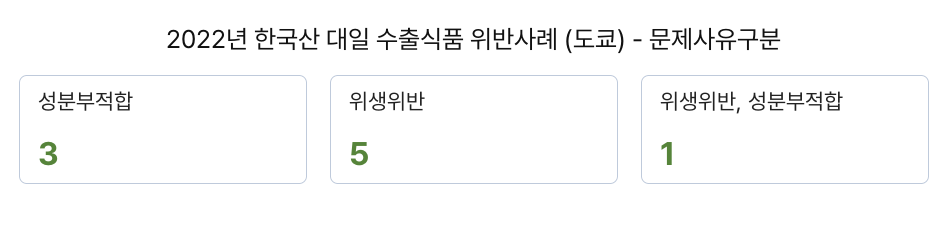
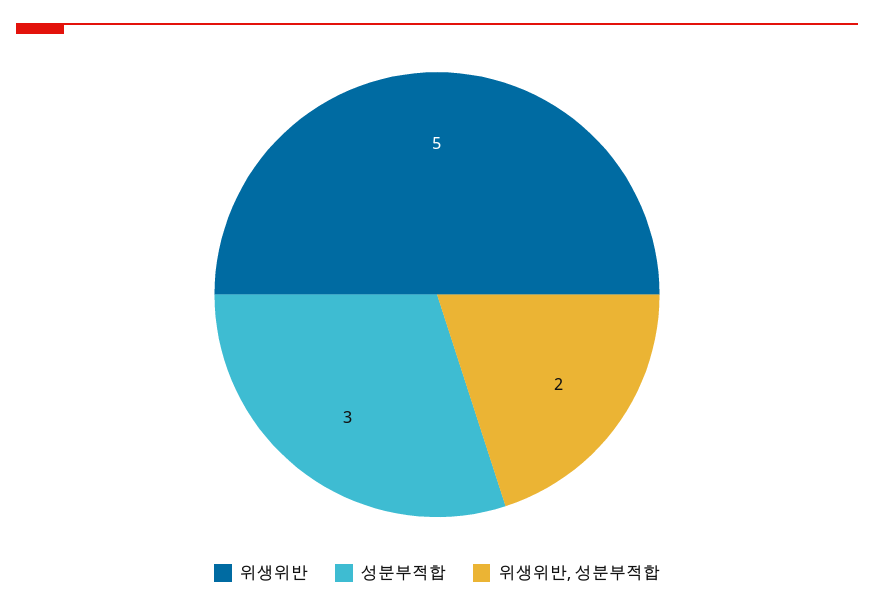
위생위반, 성분부적합: 1 -> 2

